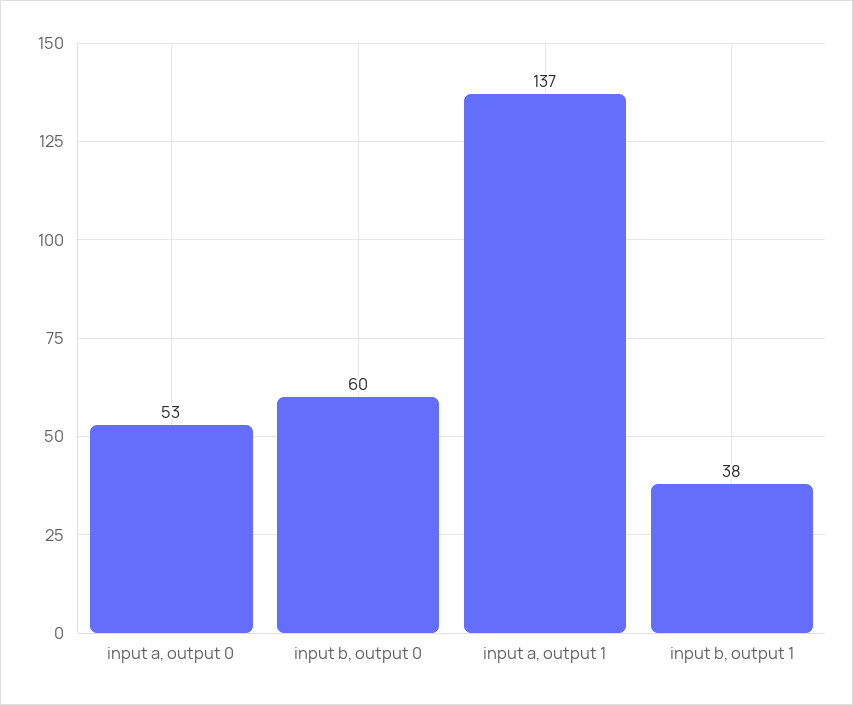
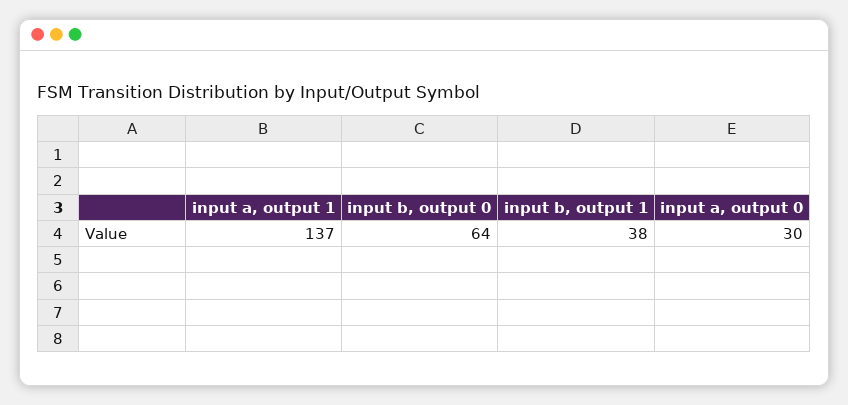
input a, output 0: 53 -> 30
input b, output 0: 60 -> 64

